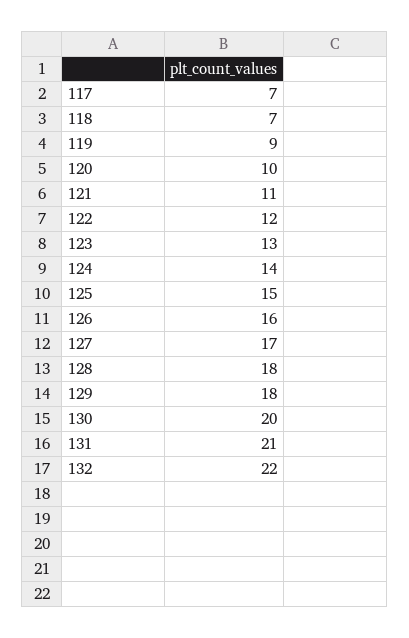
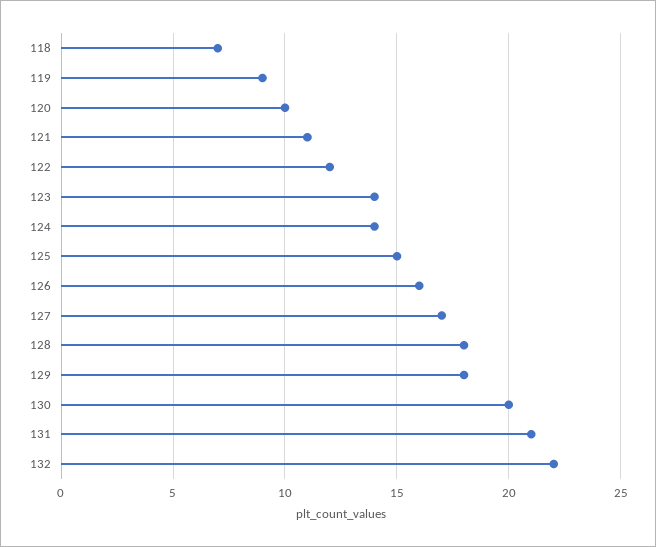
117: 7 -> none
123: 13 -> 14

